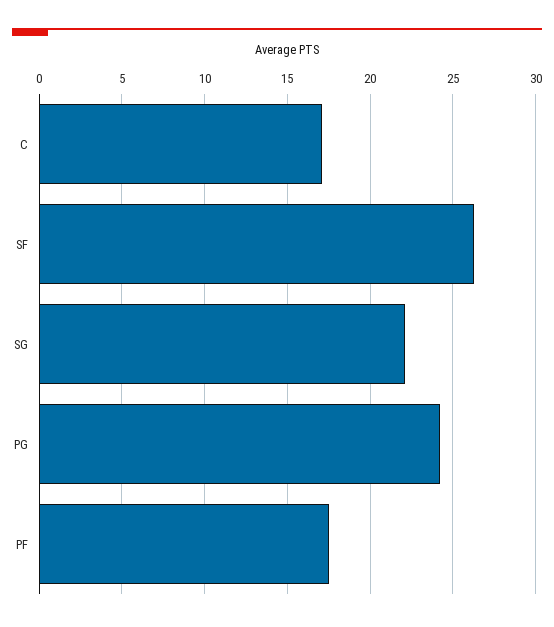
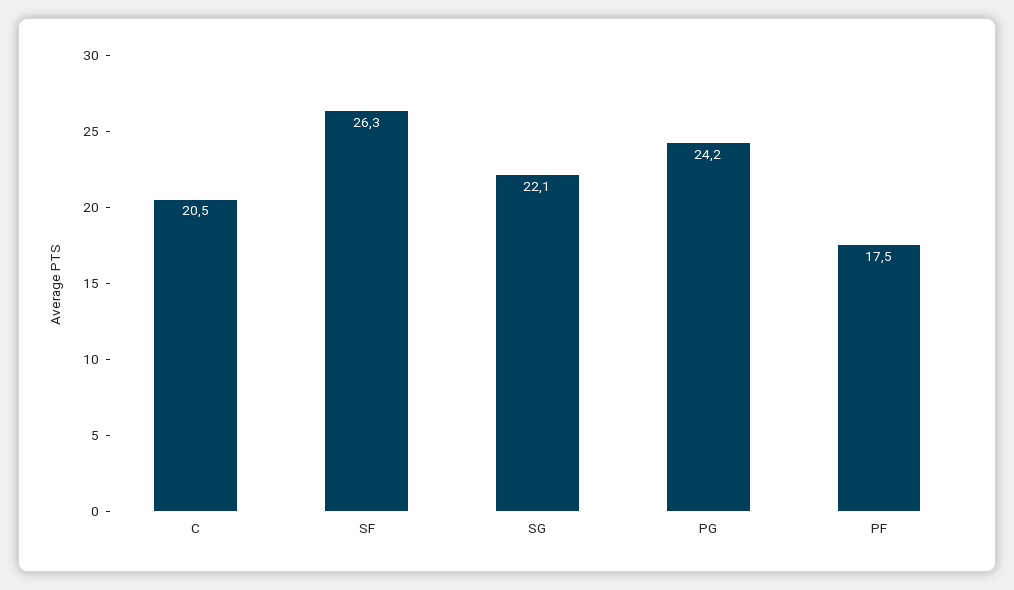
C: 17 -> 20.5

